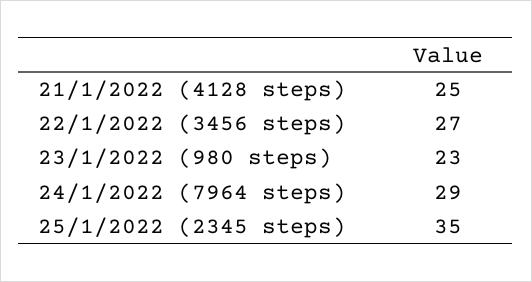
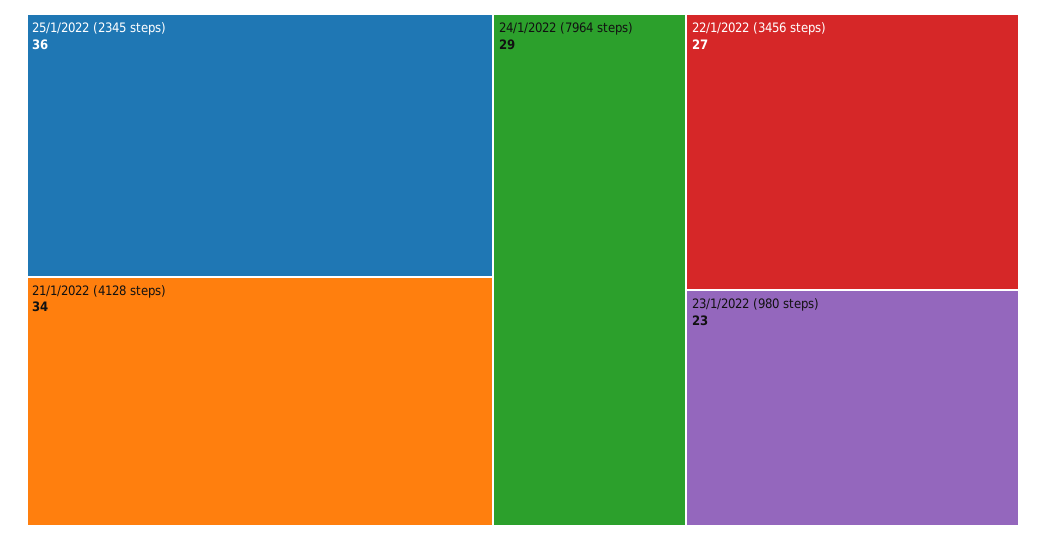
21/1/2022 (4128 steps): 25 -> 34
25/1/2022 (2345 steps): 35 -> 36

